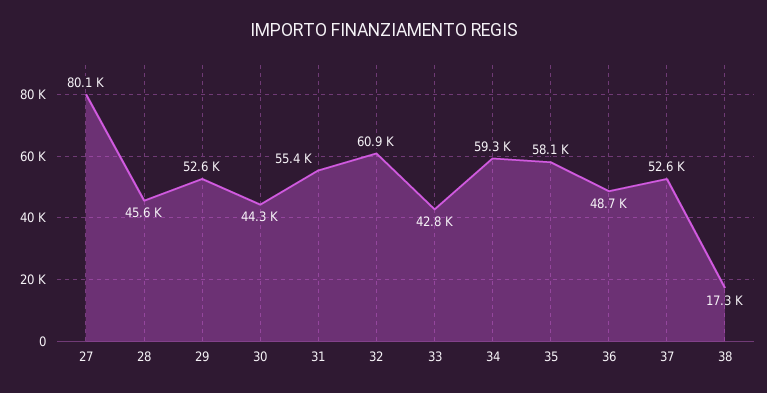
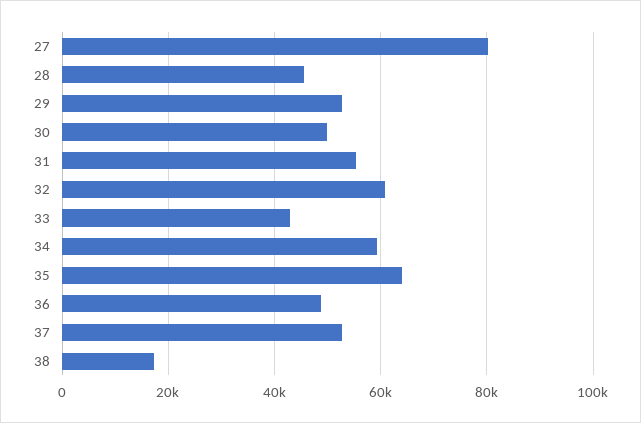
30: 44300 -> 50000
35: 58100 -> 64000

